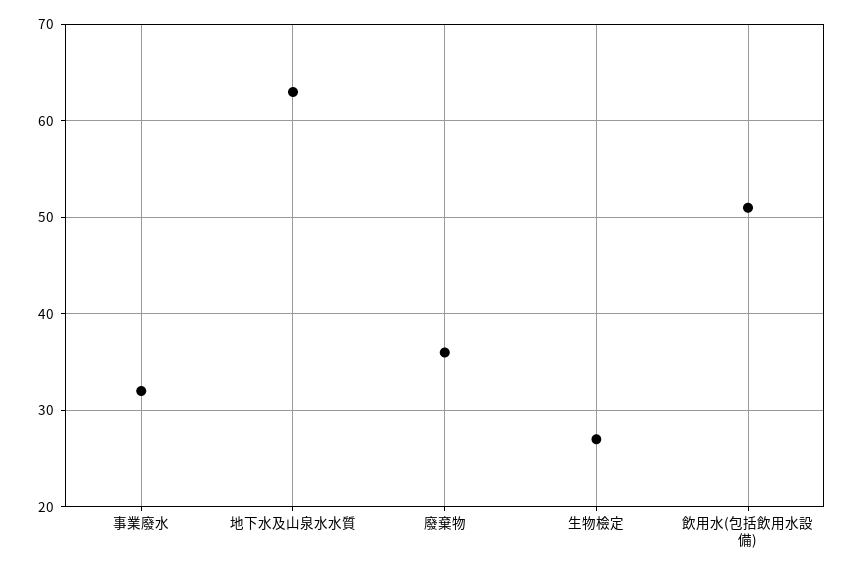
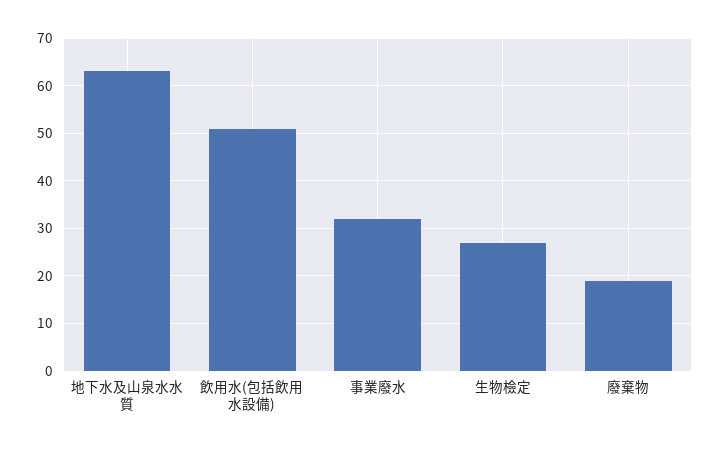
廢棄物: 36 -> 20

